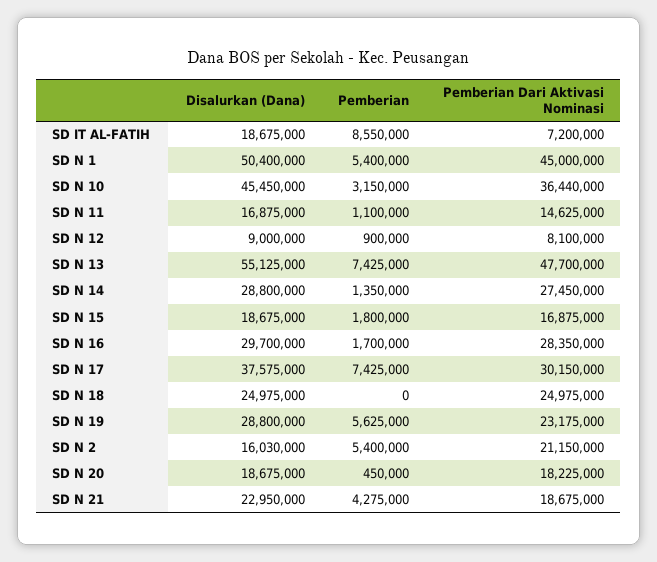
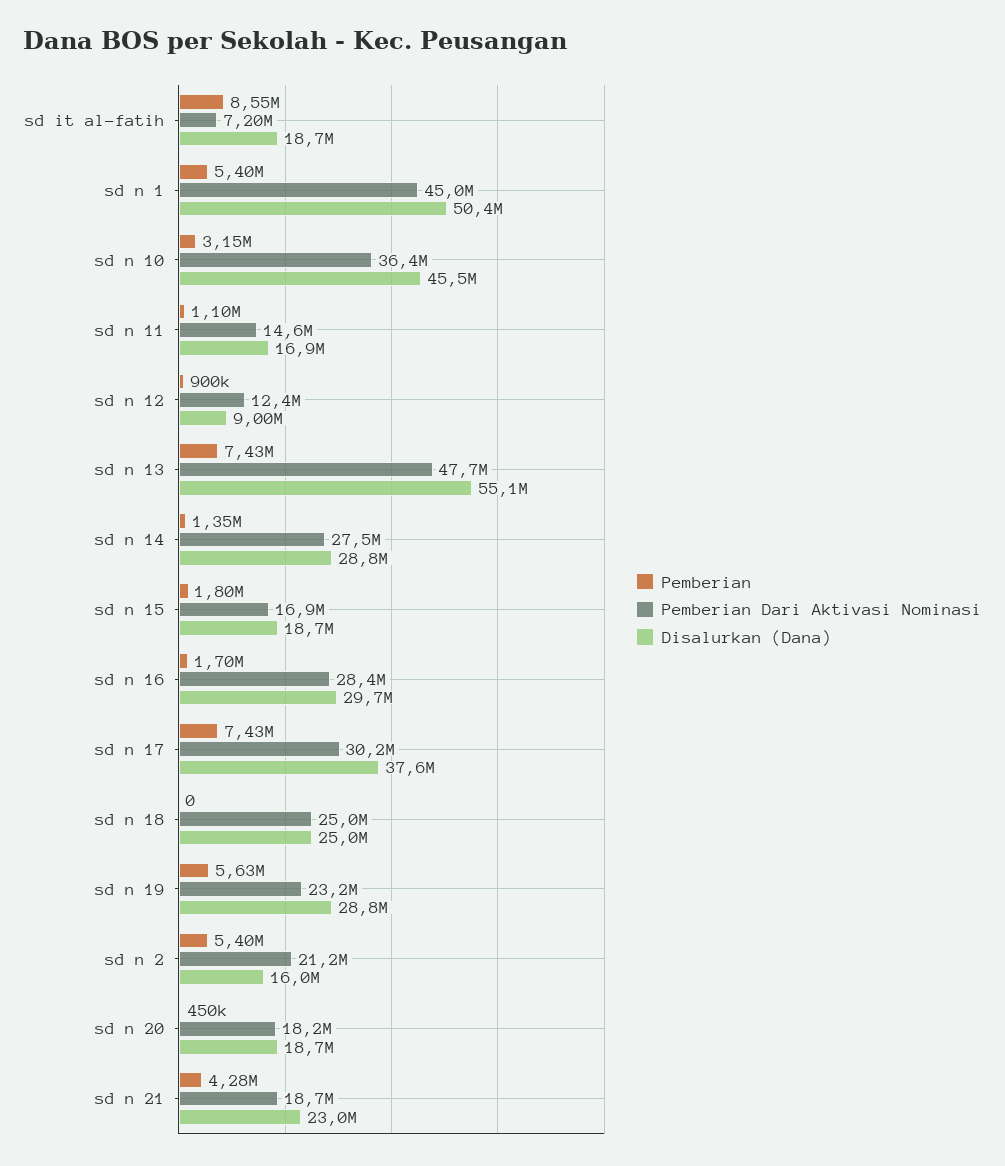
Pemberian Dari Aktivasi Nominasi, SD N 12: 8100000 -> 12400000

